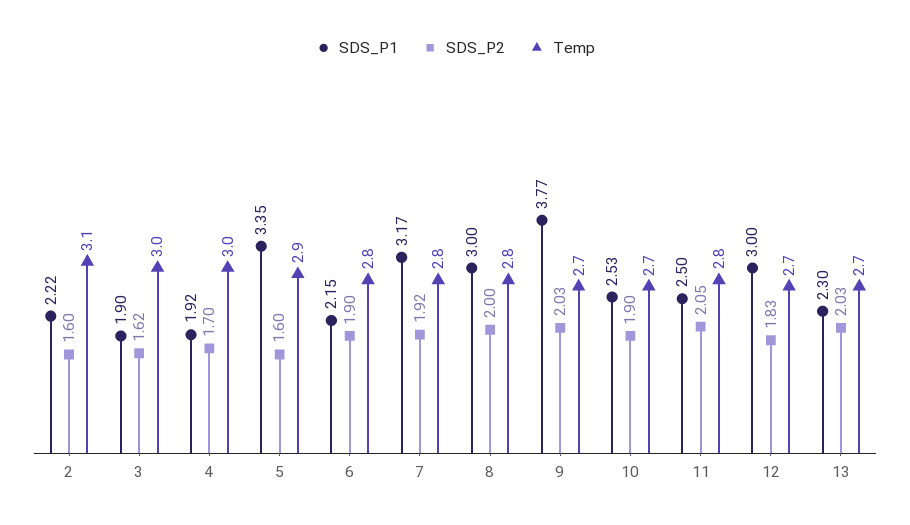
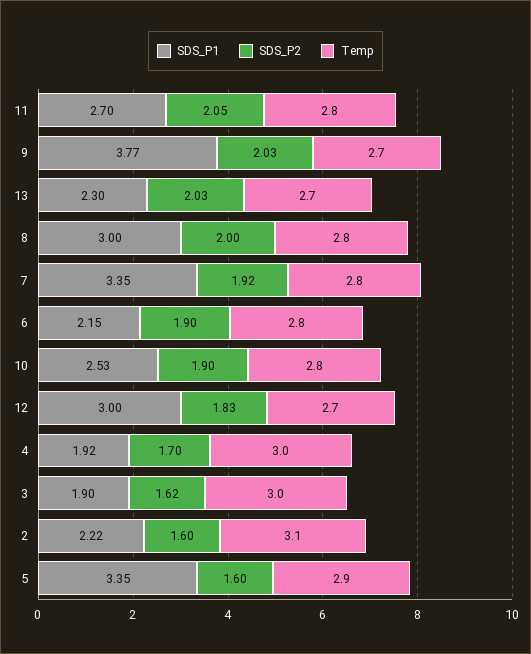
SDS_P1, 7: 3.17 -> 3.35
Temp, 10: 2.7 -> 2.8
SDS_P1, 11: 2.5 -> 2.7

